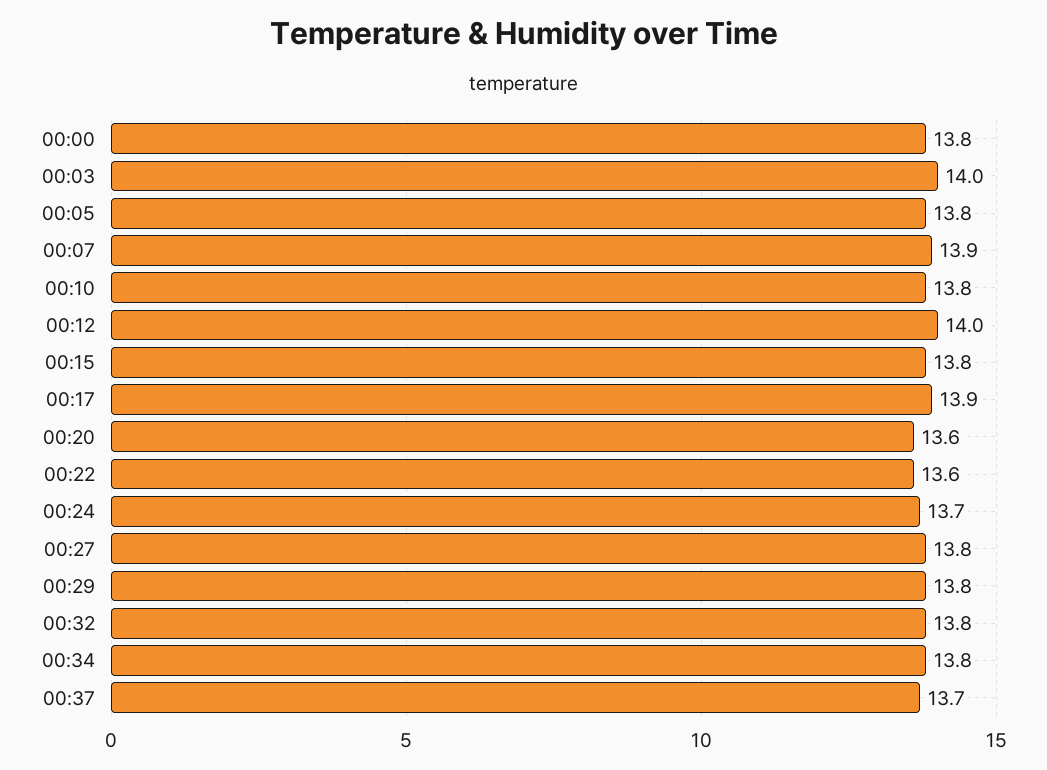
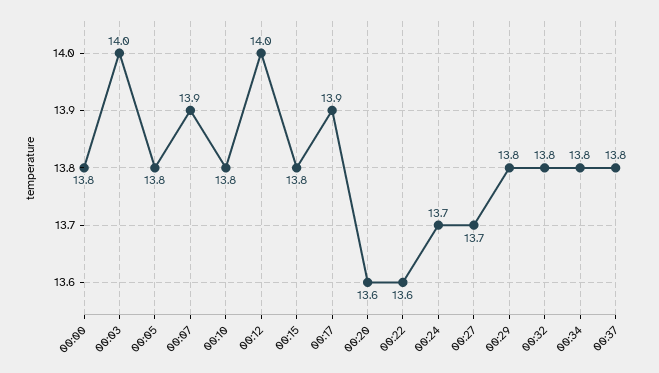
00:27: 13.8 -> 13.7
00:37: 13.7 -> 13.8

